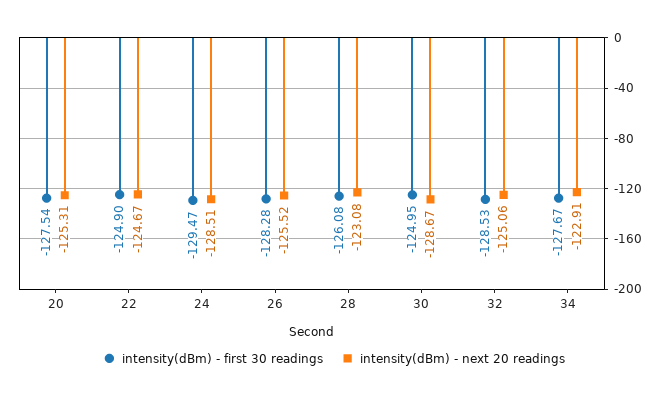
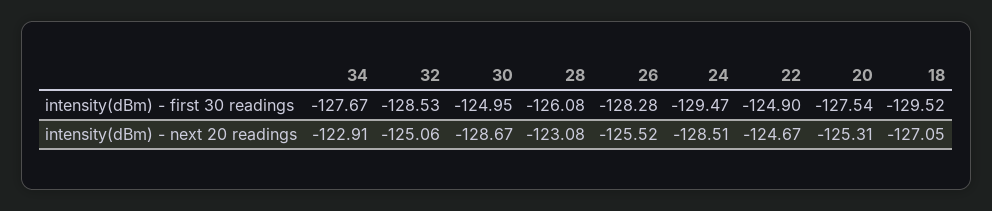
intensity(dBm) - first 30 readings, 18: none -> -129.52
intensity(dBm) - next 20 readings, 18: none -> -127.05

